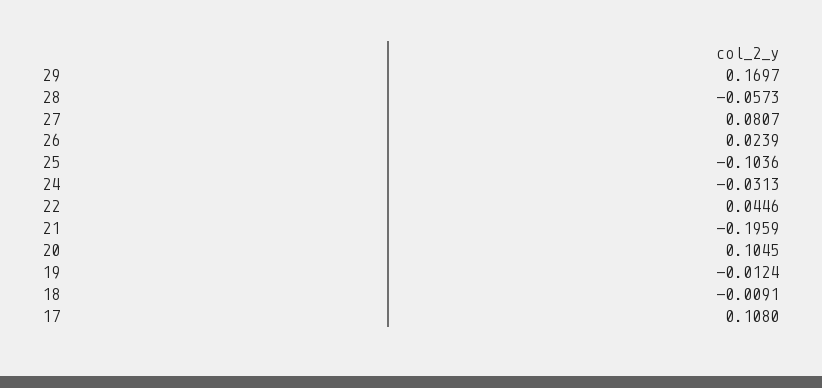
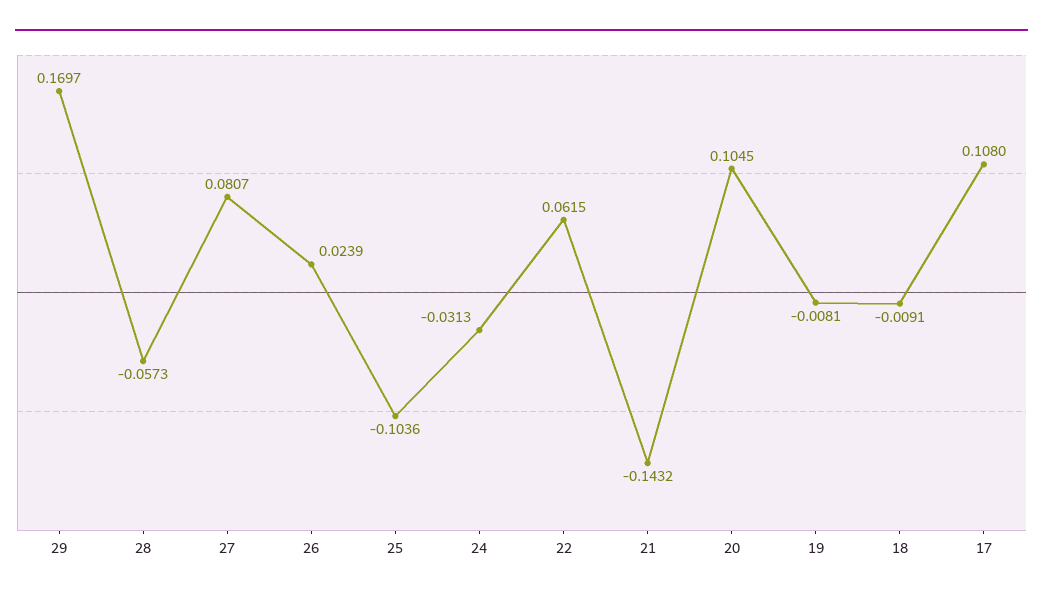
22: 0.0446 -> 0.0615
21: -0.1959 -> -0.1432
19: -0.0124 -> -0.0081

